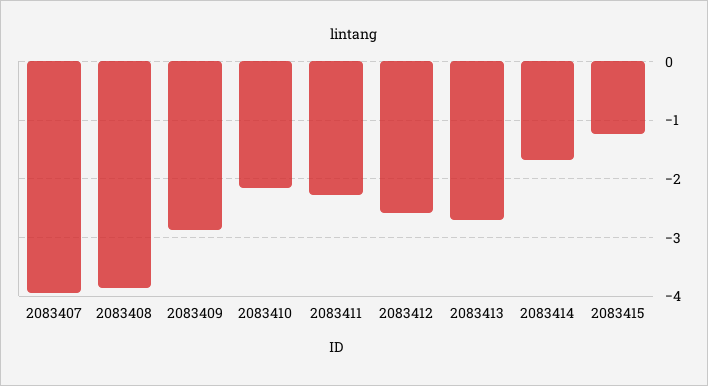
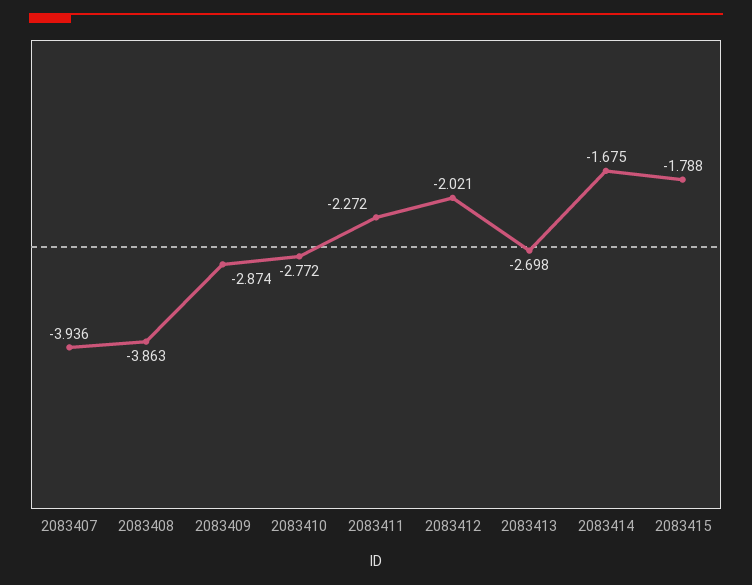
2083410: -2.2 -> -2.772
2083412: -2.6 -> -2.021
2083415: -1.2 -> -1.788

